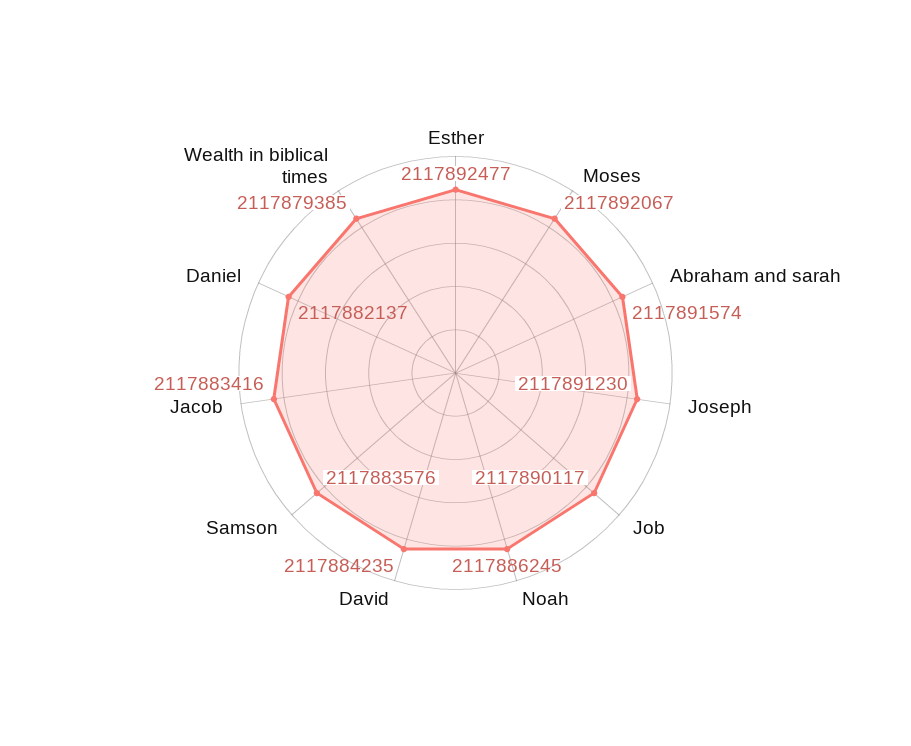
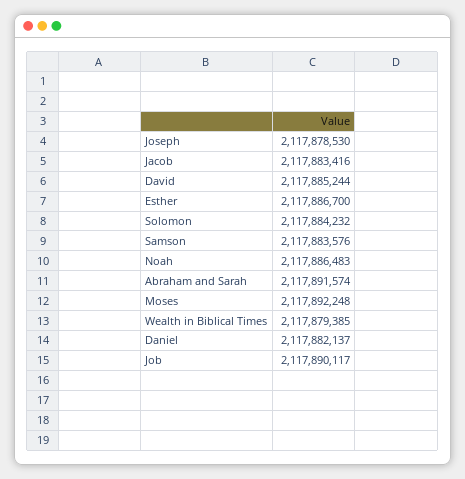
Esther: 2117892477 -> 2117886700
Moses: 2117892067 -> 2117892248
Joseph: 2117891230 -> 2117878530
Noah: 2117886245 -> 2117886483
David: 2117884235 -> 2117885244
Solomon: none -> 2117884232

